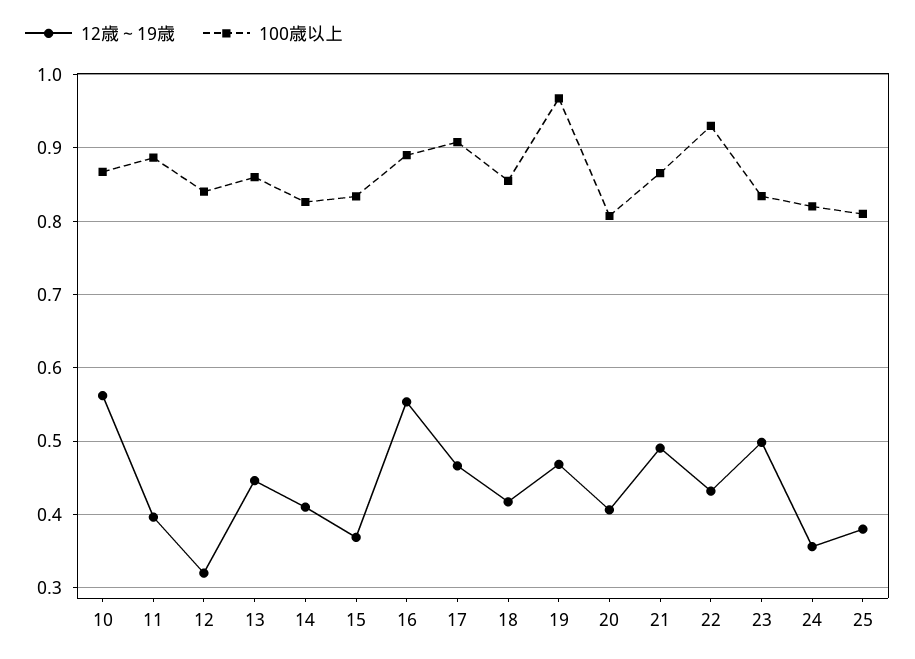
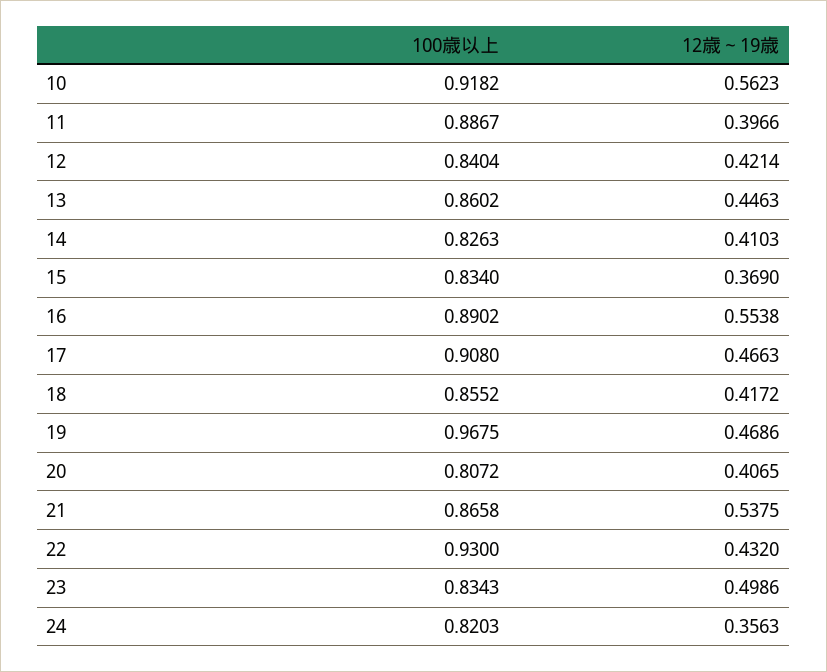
100歳以上, 10: 0.87 -> 0.9182
12歳～19歳, 12: 0.32 -> 0.4214
12歳～19歳, 21: 0.49 -> 0.5375
12歳～19歳, 25: 0.38 -> none
100歳以上, 25: 0.81 -> none

